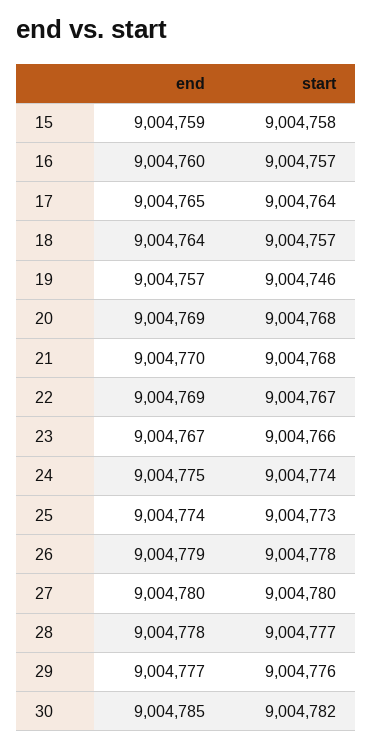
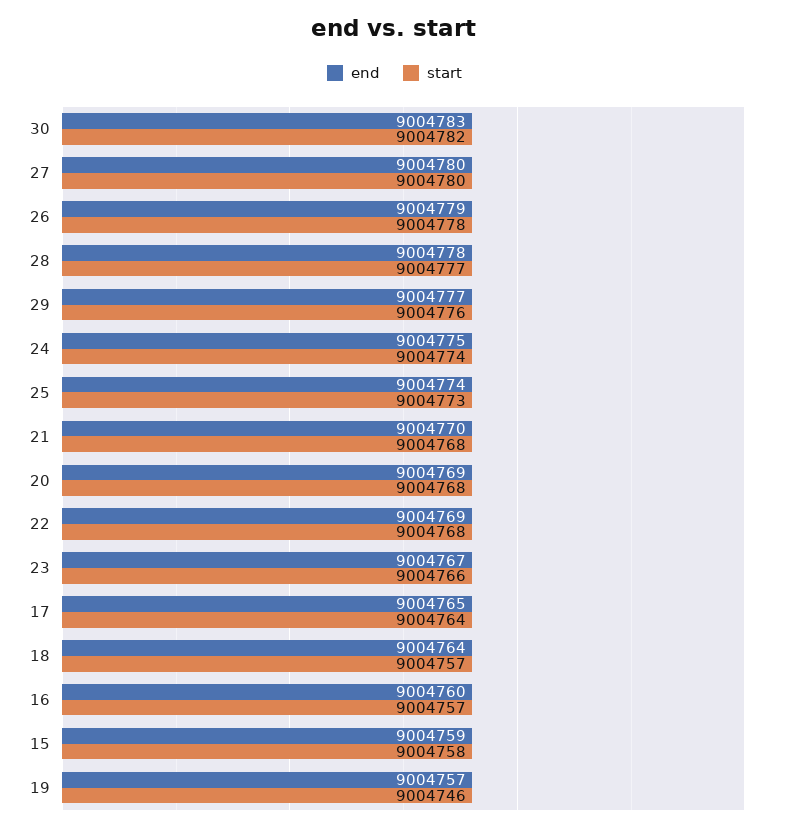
start, 22: 9004767 -> 9004768
end, 30: 9004785 -> 9004783

